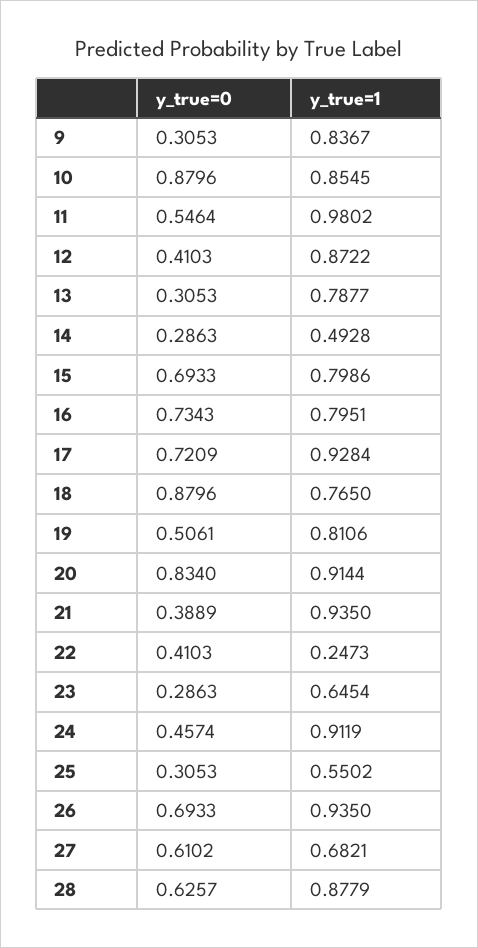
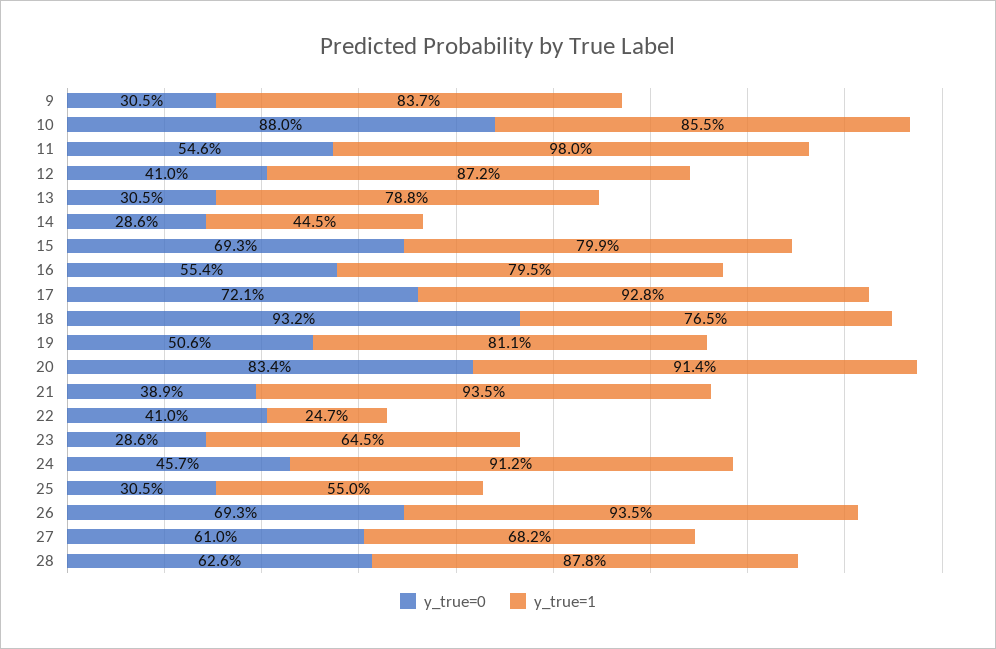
y_true=1, 14: 0.4928 -> 0.445
y_true=0, 16: 0.7343 -> 0.554
y_true=0, 18: 0.8796 -> 0.932

